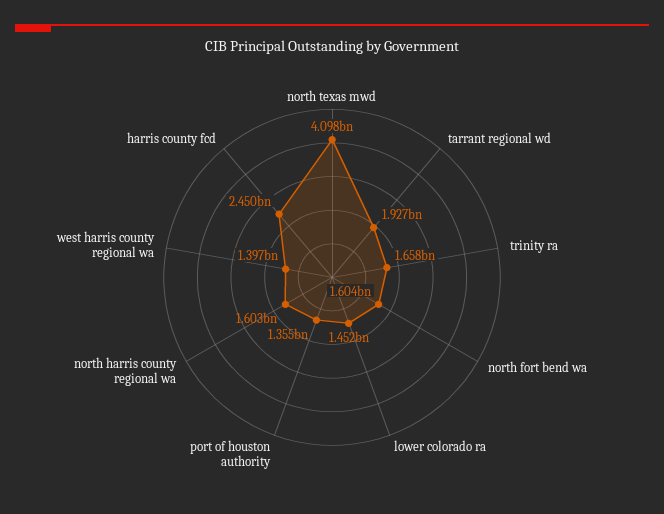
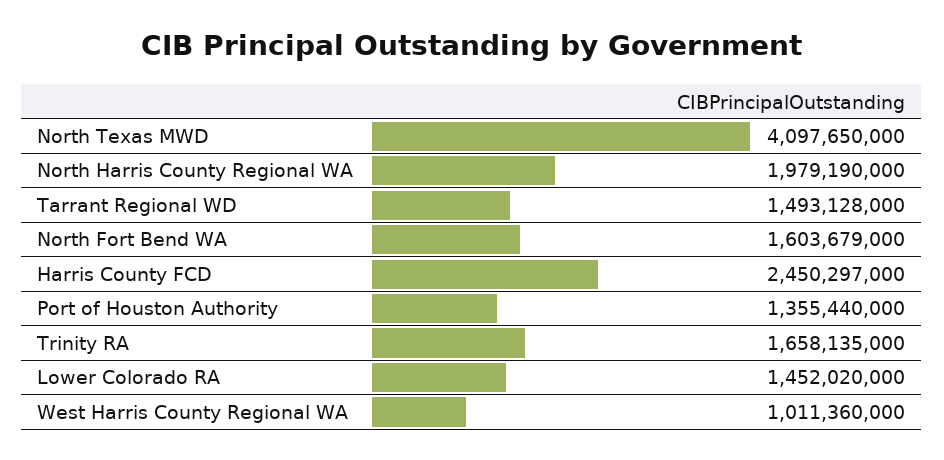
tarrant regional wd: 1927000000 -> 1493128000
north harris county regional wa: 1603000000 -> 1979190000
west harris county regional wa: 1397000000 -> 1011360000

